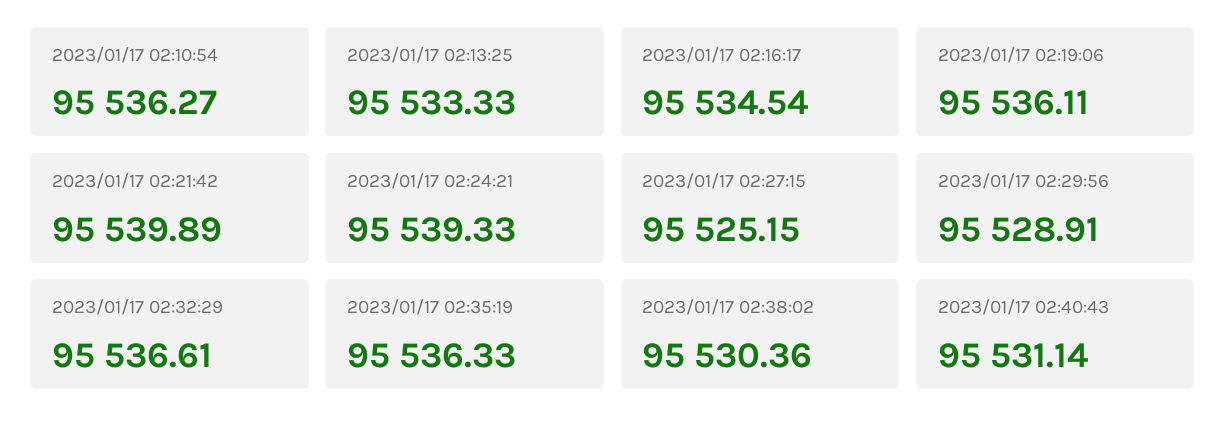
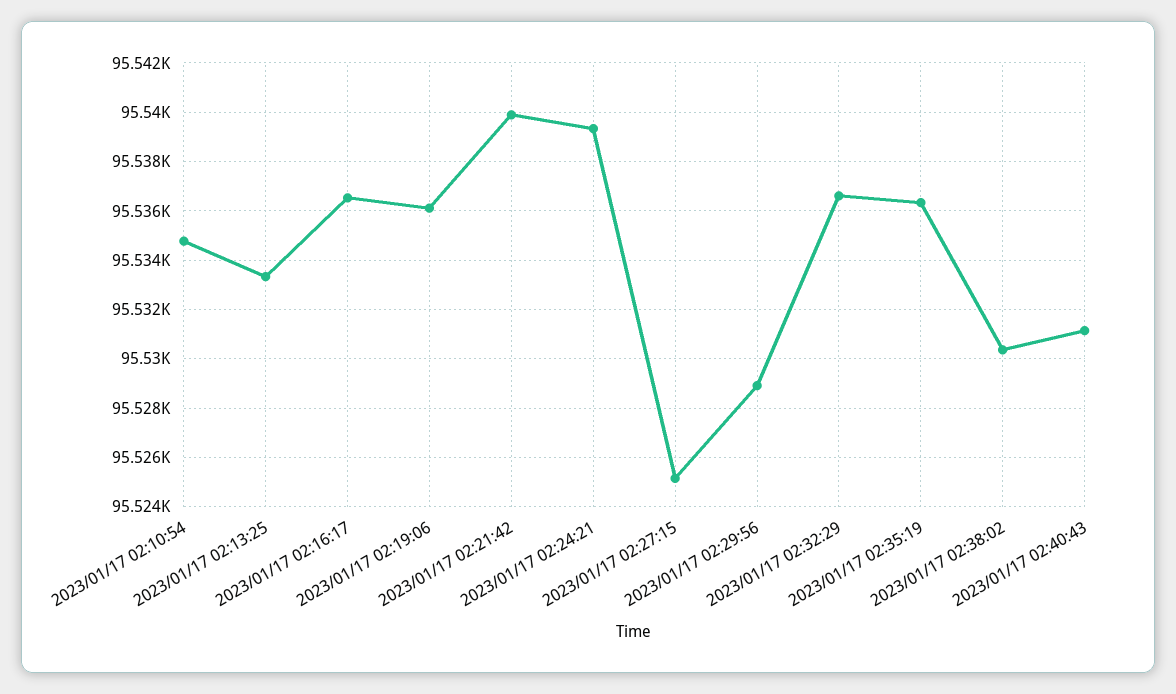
2023/01/17 02:10:54: 95536.27 -> 95534.75
2023/01/17 02:16:17: 95534.54 -> 95536.5

